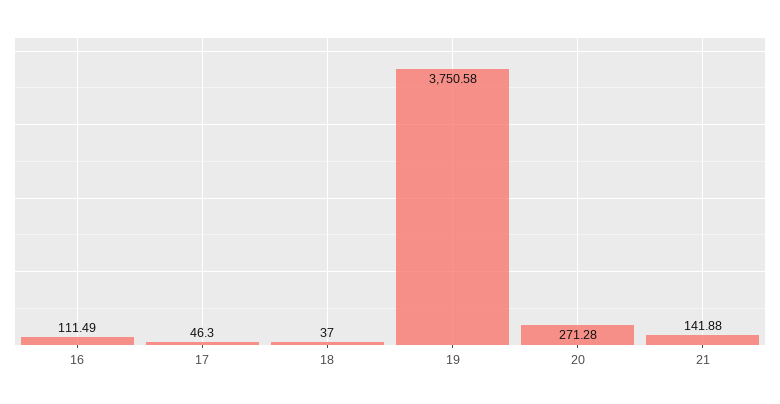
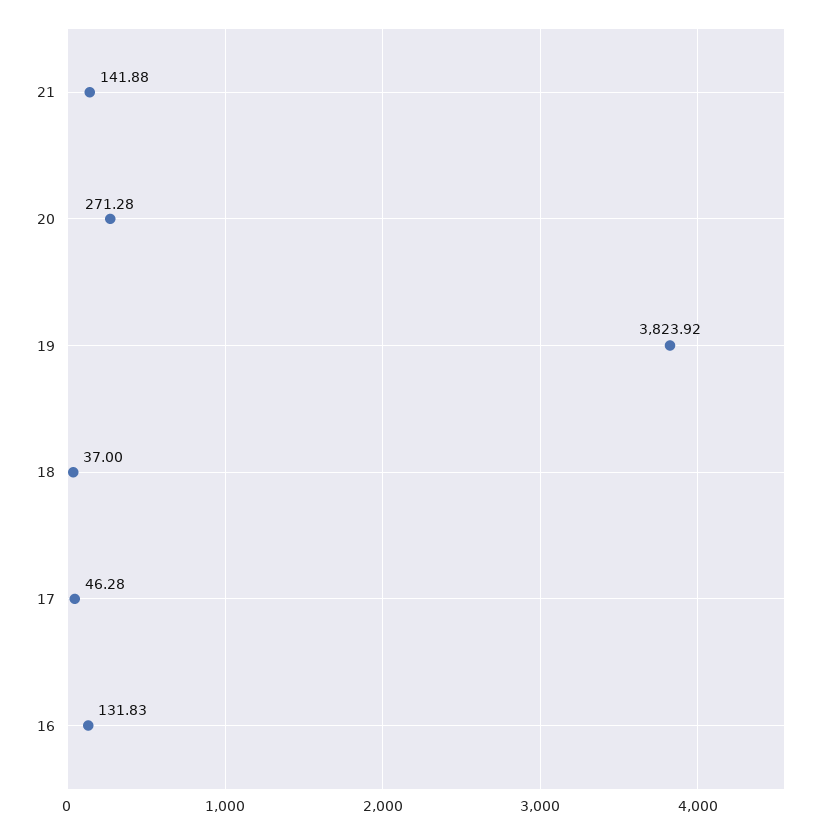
16: 111.49 -> 131.83
17: 46.3 -> 46.28
19: 3750.58 -> 3823.92

